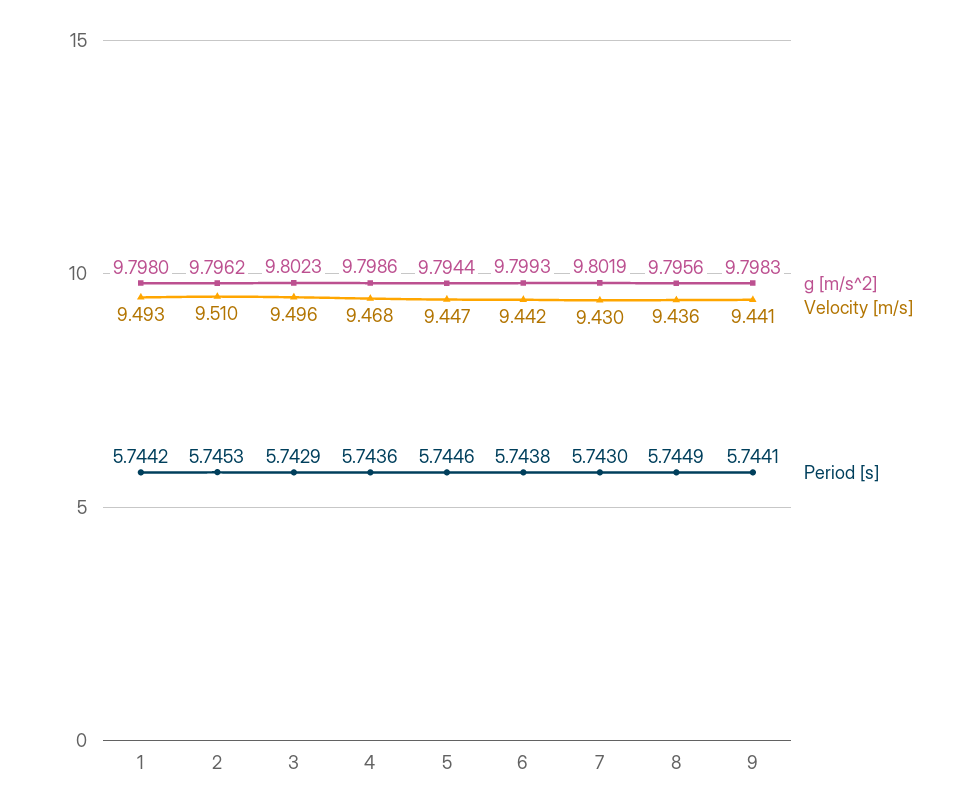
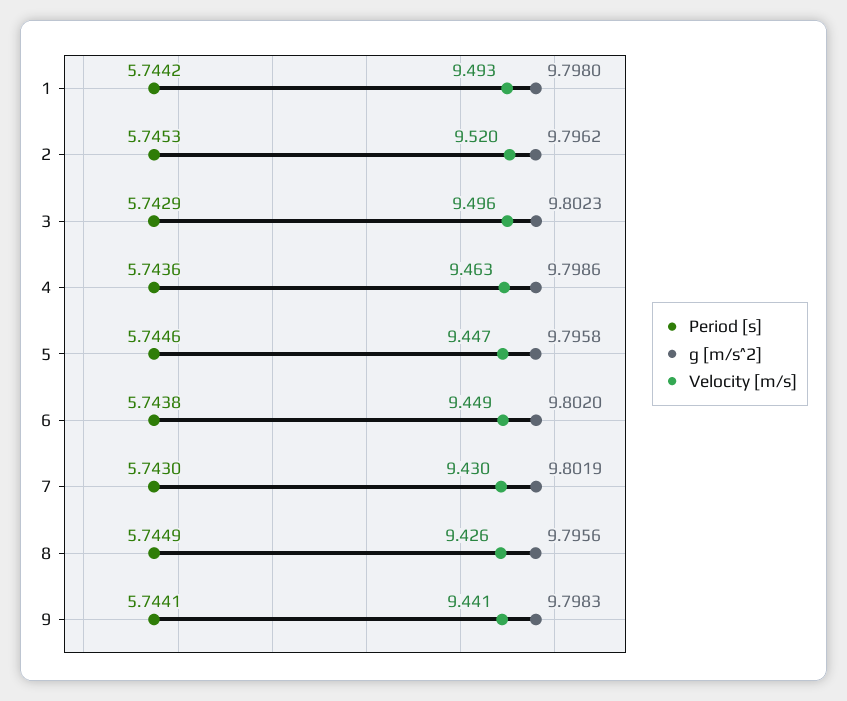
Velocity [m/s], 2: 9.51 -> 9.52
Velocity [m/s], 4: 9.468 -> 9.463
g [m/s^2], 5: 9.7944 -> 9.7958
g [m/s^2], 6: 9.7993 -> 9.802
Velocity [m/s], 6: 9.442 -> 9.449
Velocity [m/s], 8: 9.436 -> 9.426

